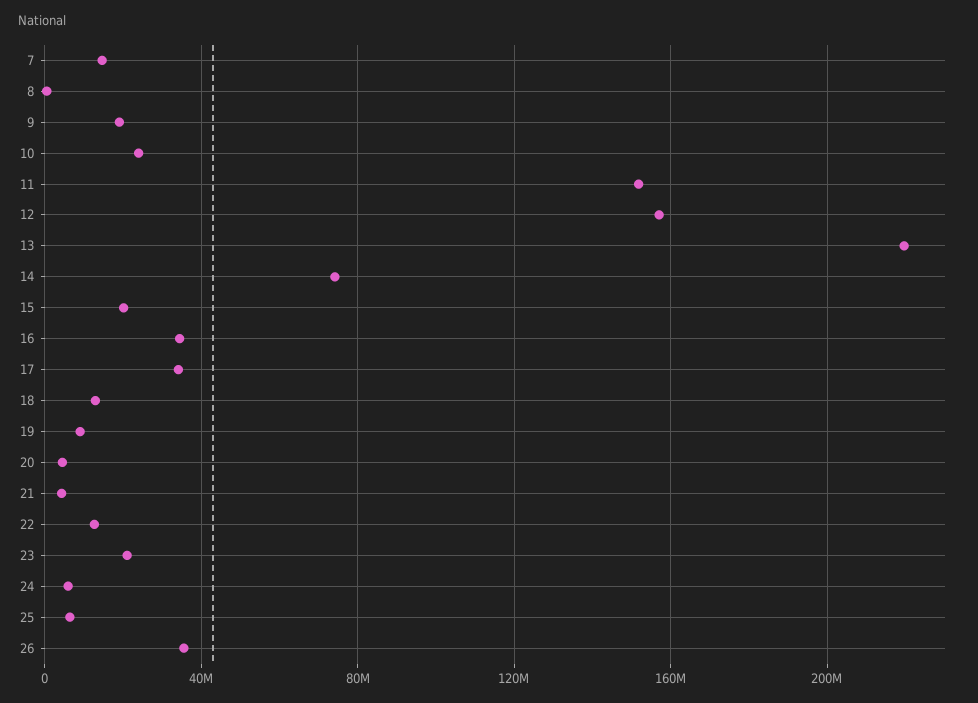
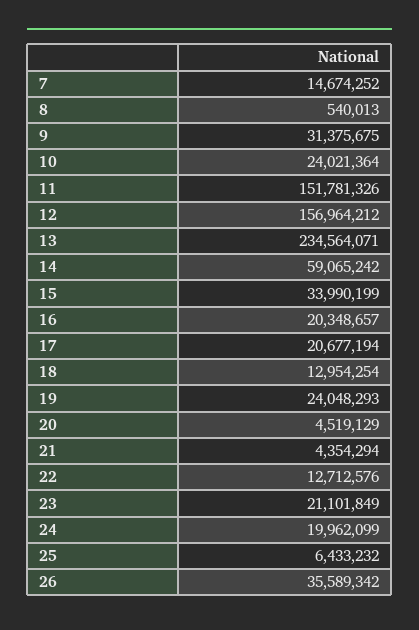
9: 20000000 -> 31375675
13: 220000000 -> 234564071
14: 75000000 -> 59065242
15: 20000000 -> 33990199
16: 35000000 -> 20348657
17: 35000000 -> 20677194
19: 10000000 -> 24048293
24: 5000000 -> 19962099

